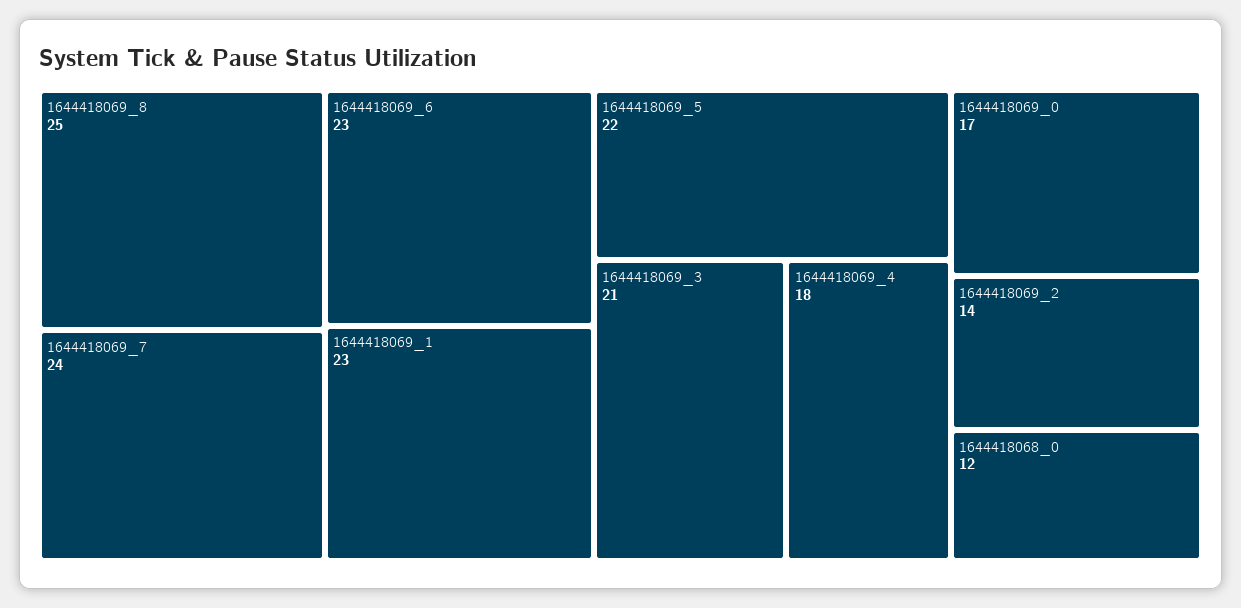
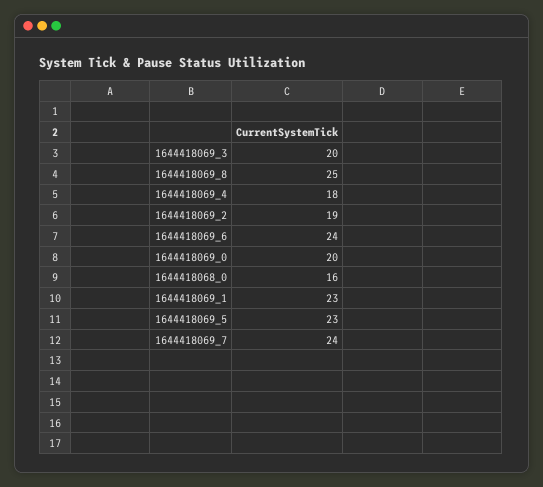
1644418069_6: 23 -> 24
1644418069_5: 22 -> 23
1644418069_3: 21 -> 20
1644418069_0: 17 -> 20
1644418069_2: 14 -> 19
1644418068_0: 12 -> 16

